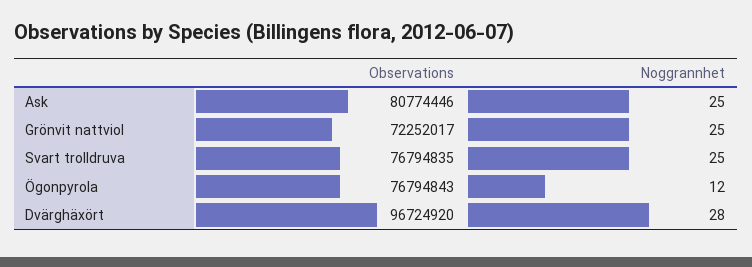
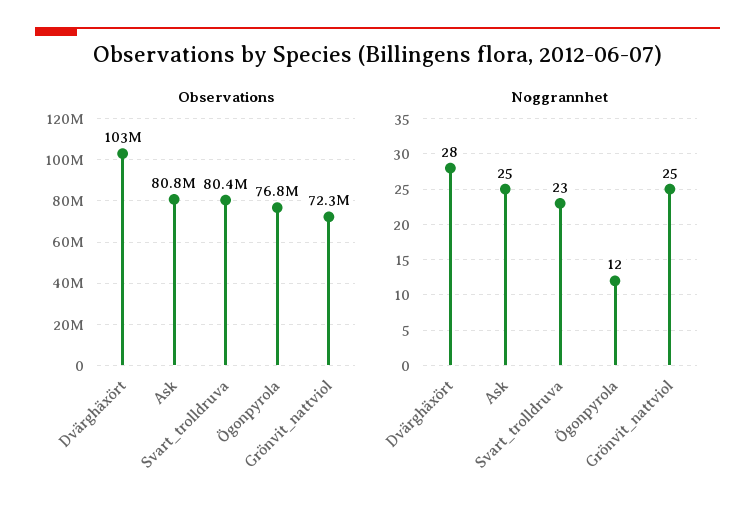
Observations, Svart trolldruva: 76794835 -> 80400000
Noggrannhet, Svart trolldruva: 25 -> 23
Observations, Dvärghäxört: 96724920 -> 103000000

